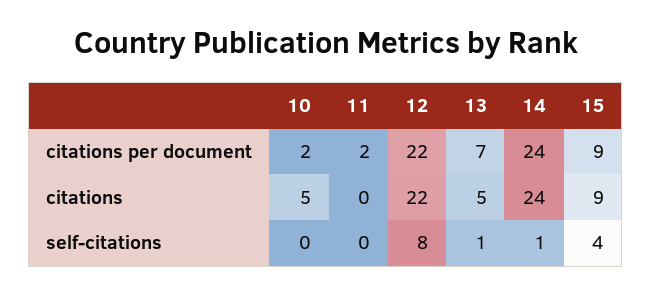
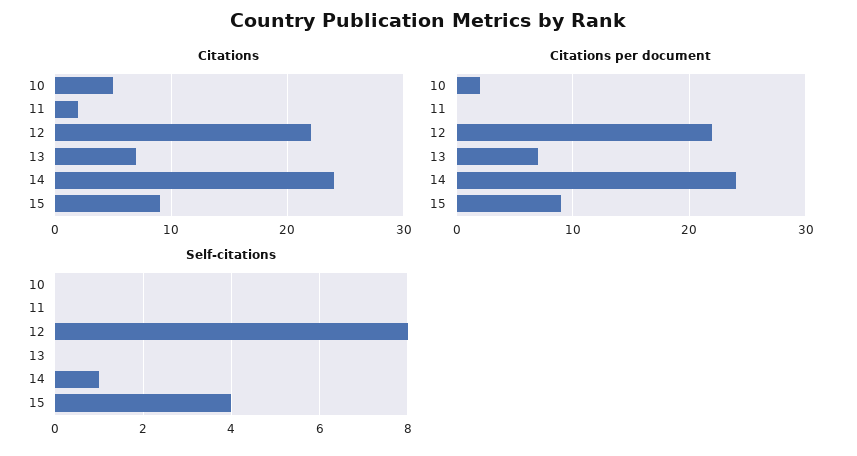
citations per document, 11: 2 -> 0
citations, 11: 0 -> 2
citations, 13: 5 -> 7
self-citations, 13: 1 -> 0

